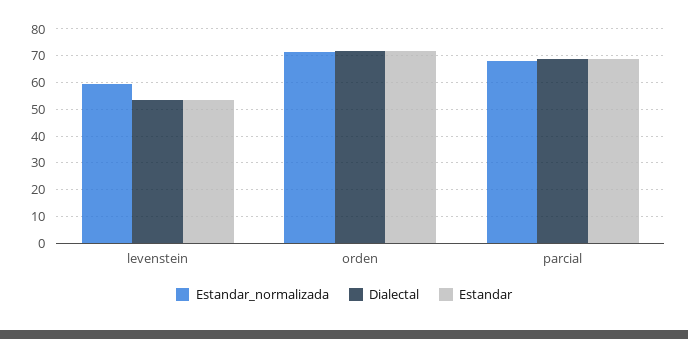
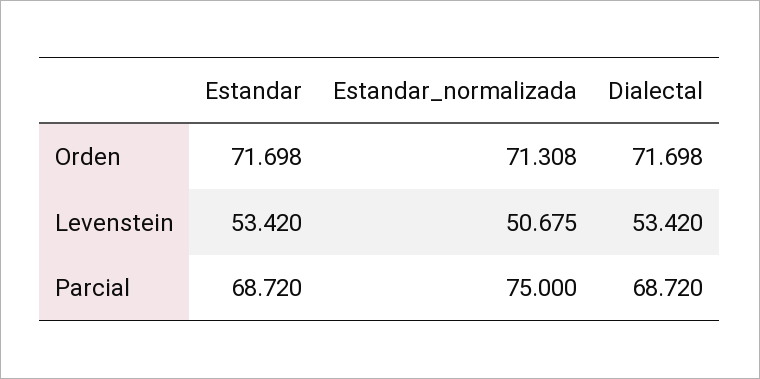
Estandar_normalizada, levenstein: 60 -> 50.675
Estandar_normalizada, parcial: 67.5 -> 75

